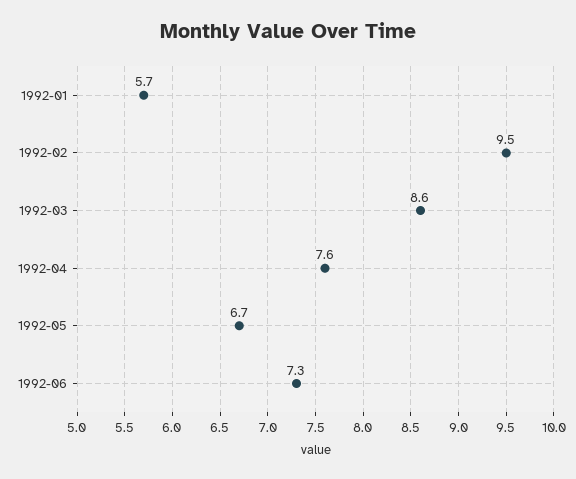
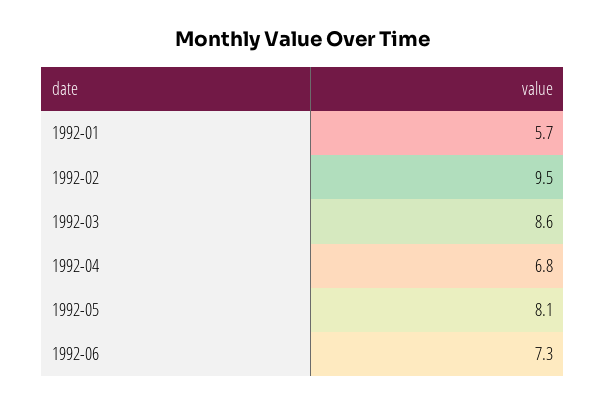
1992-04: 7.6 -> 6.8
1992-05: 6.7 -> 8.1

